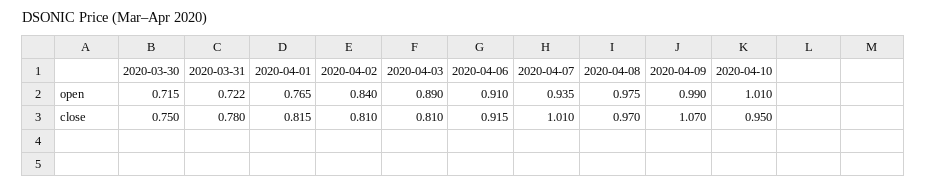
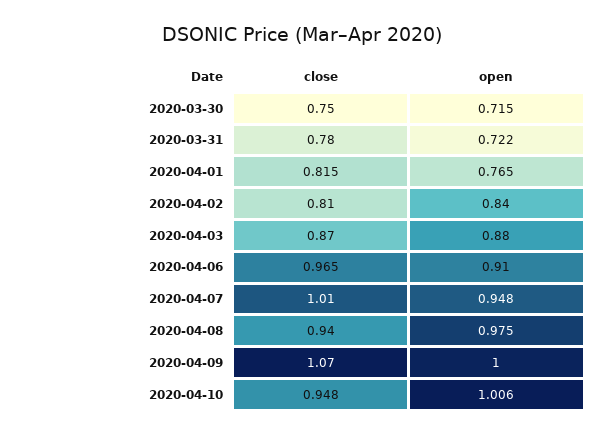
2020-04-03, open: 0.89 -> 0.88
2020-04-07, open: 0.935 -> 0.948
2020-04-09, open: 0.99 -> 1
2020-04-10, open: 1.01 -> 1.006
2020-04-03, close: 0.81 -> 0.87
2020-04-06, close: 0.915 -> 0.965
2020-04-08, close: 0.97 -> 0.94
2020-04-10, close: 0.95 -> 0.948

